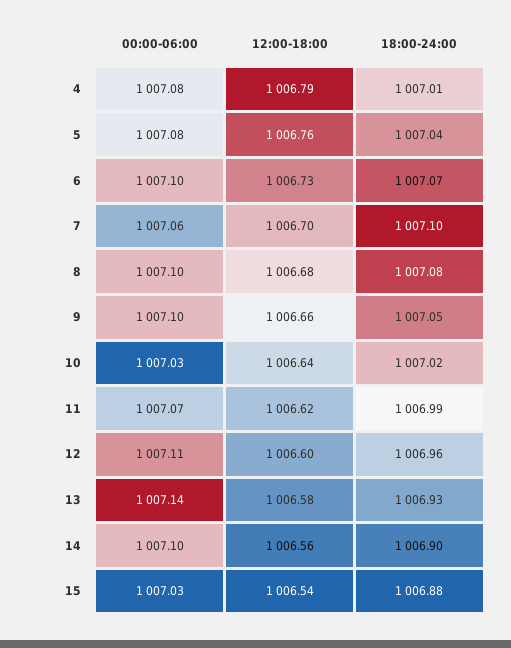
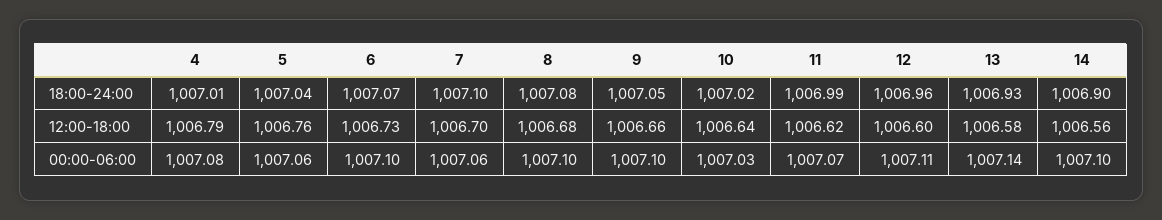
00:00-06:00, 5: 1007.08 -> 1007.06
00:00-06:00, 15: 1007.03 -> none
12:00-18:00, 15: 1006.54 -> none
18:00-24:00, 15: 1006.88 -> none

